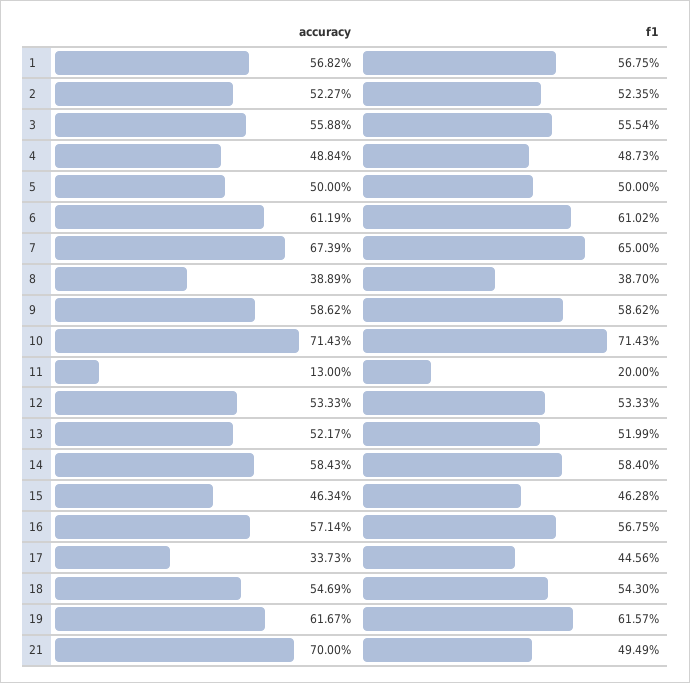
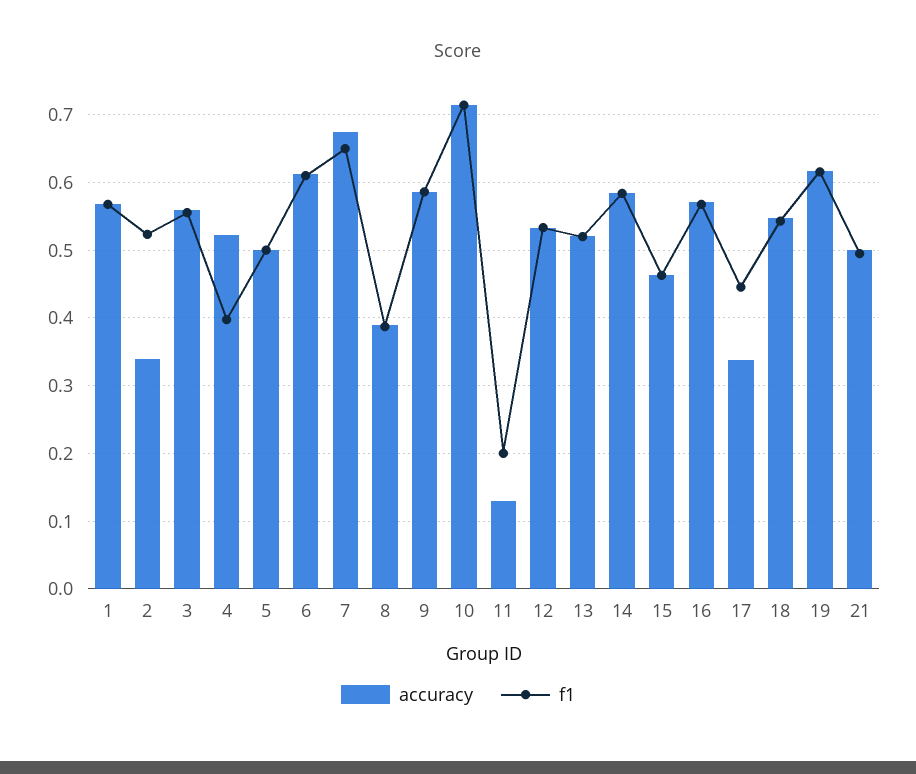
accuracy, 2: 0.5227 -> 0.34
accuracy, 4: 0.4884 -> 0.52
f1, 4: 0.4873 -> 0.4
accuracy, 21: 0.7 -> 0.5

